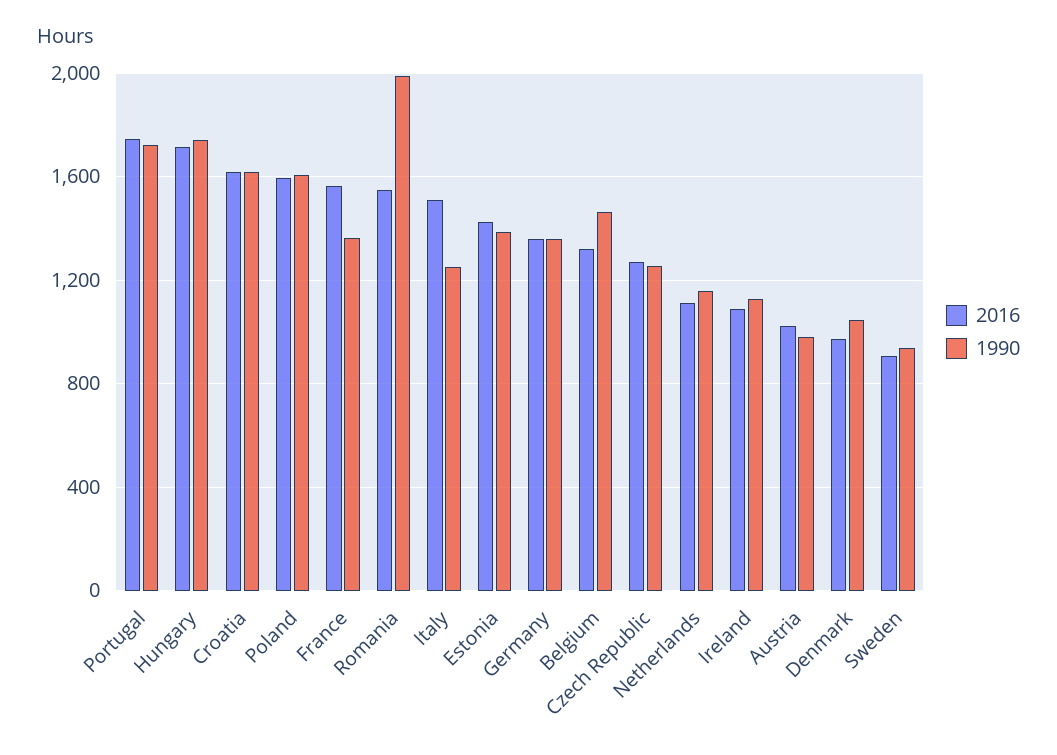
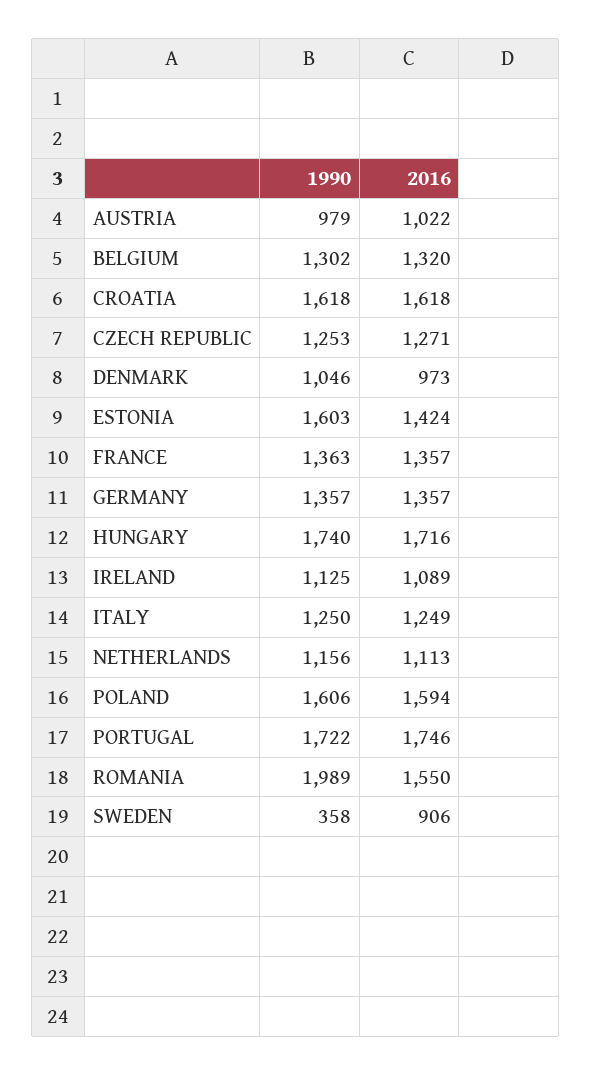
2016, France: 1550 -> 1357
2016, Italy: 1500 -> 1249
1990, Estonia: 1400 -> 1603
1990, Belgium: 1450 -> 1302
1990, Sweden: 950 -> 358

